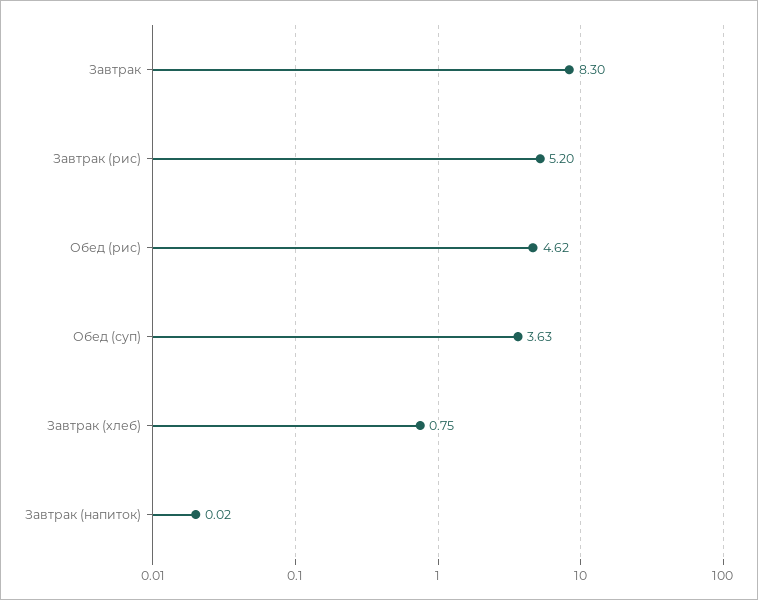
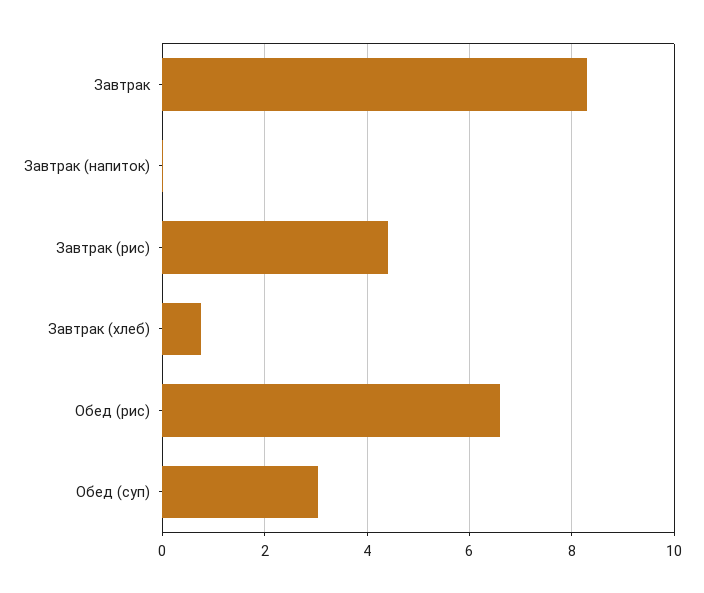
Завтрак (рис): 5.2 -> 4.4
Обед (рис): 4.62 -> 6.6
Обед (суп): 3.63 -> 3

